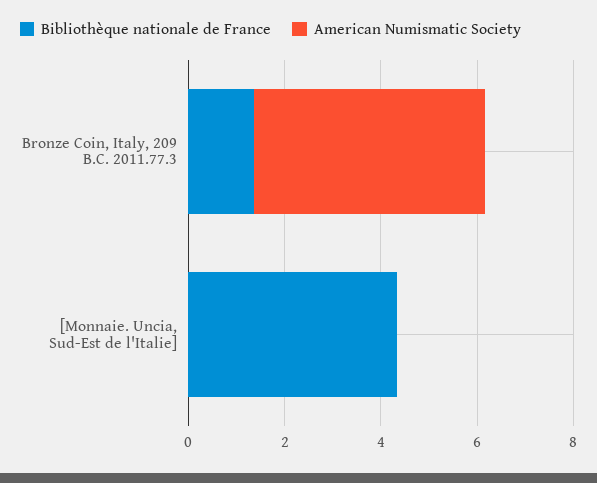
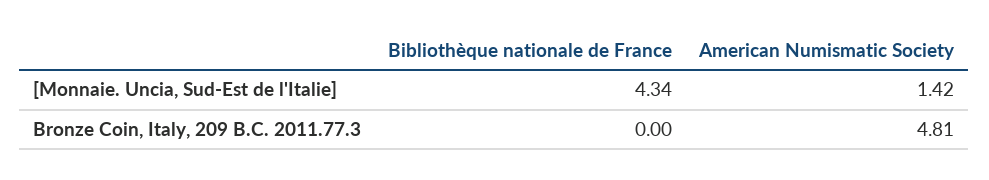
Bibliothèque nationale de France, Bronze Coin, Italy, 209 B.C. 2011.77.3: 1.5 -> 0
American Numismatic Society, [Monnaie. Uncia, Sud-Est de l'Italie]: 0 -> 1.42

